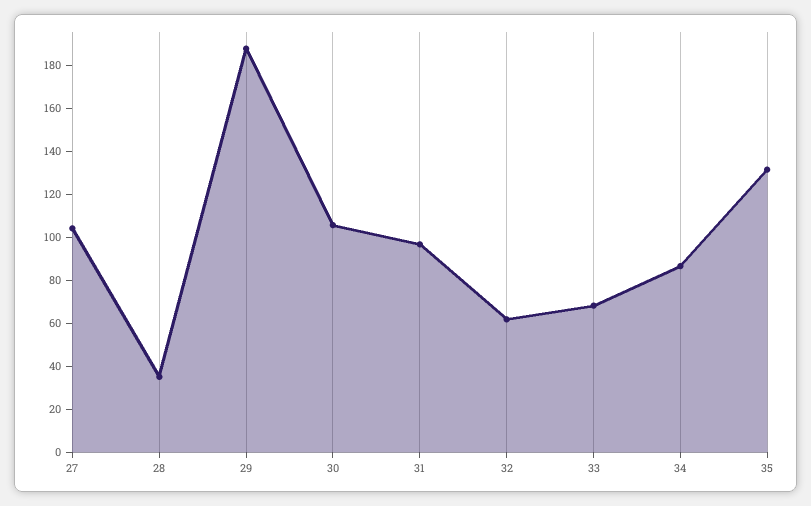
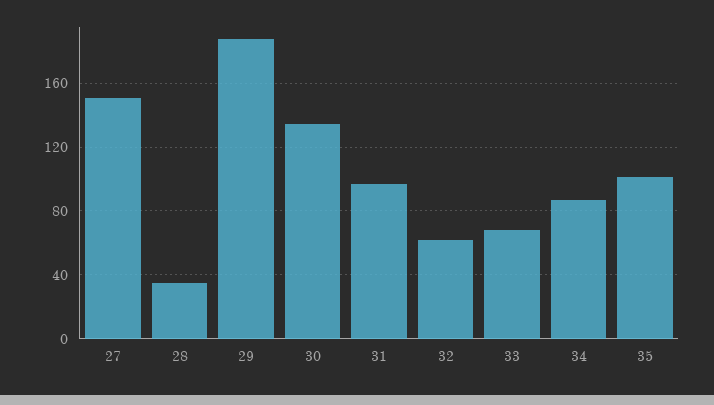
27: 105 -> 150
30: 105 -> 135
35: 130 -> 100

